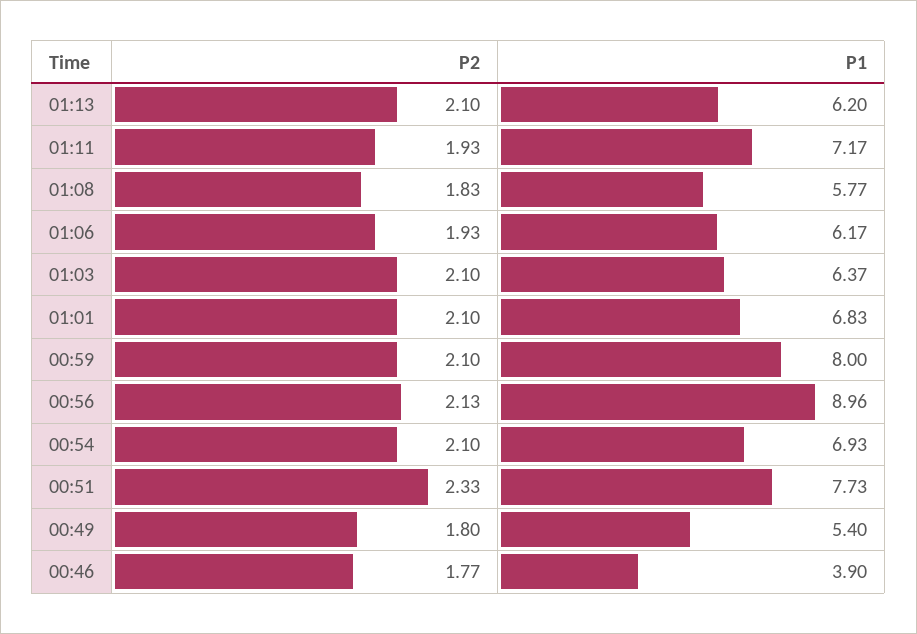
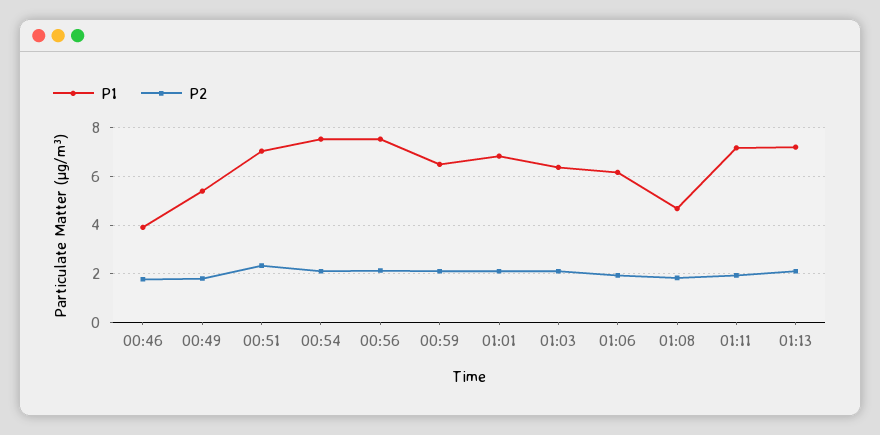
P1, 01:13: 6.2 -> 7.25
P1, 01:08: 5.77 -> 4.75
P1, 00:59: 8 -> 6.5
P1, 00:56: 8.96 -> 7.5
P1, 00:54: 6.93 -> 7.5
P1, 00:51: 7.73 -> 7

